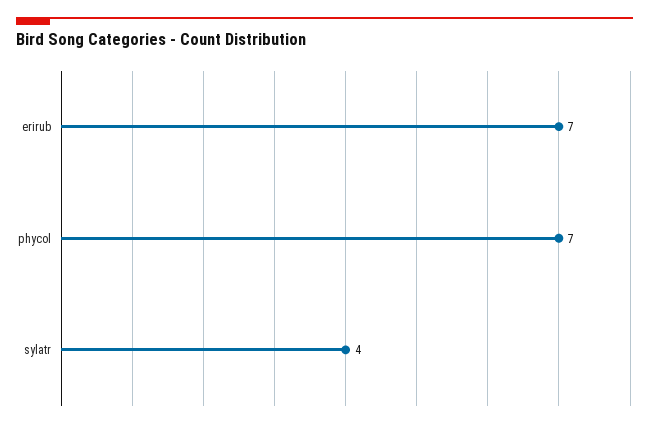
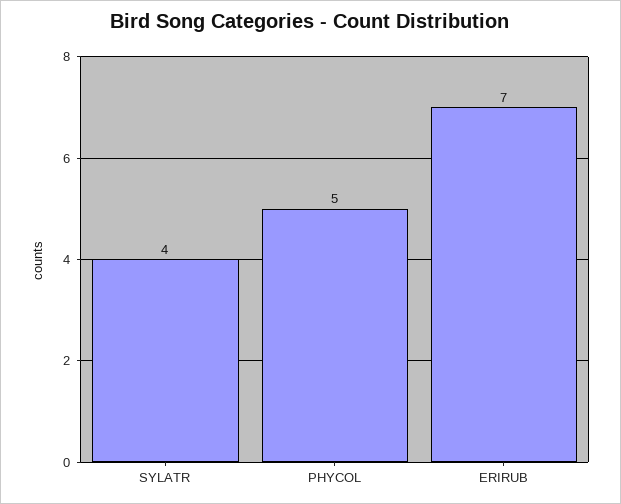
phycol: 7 -> 5

